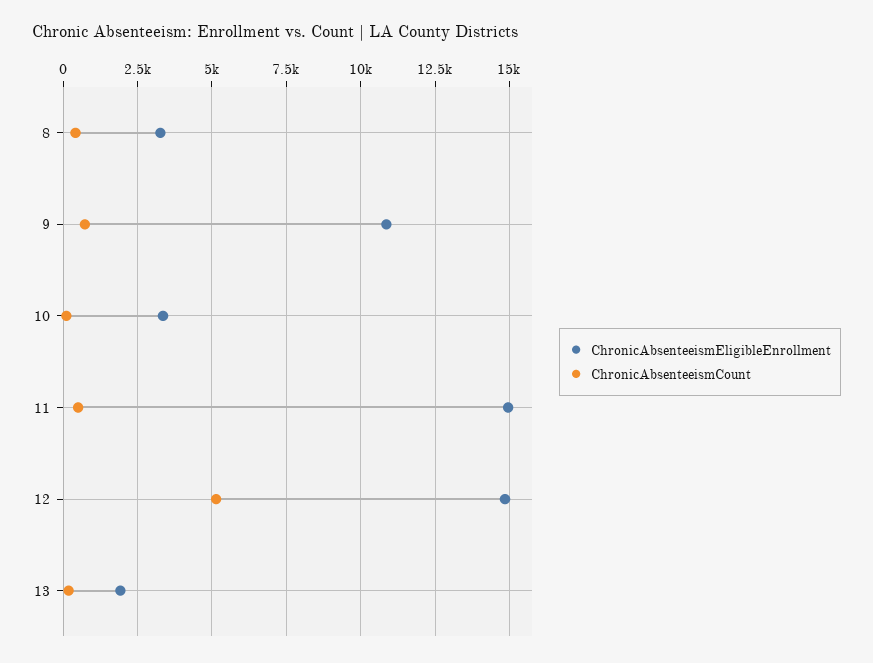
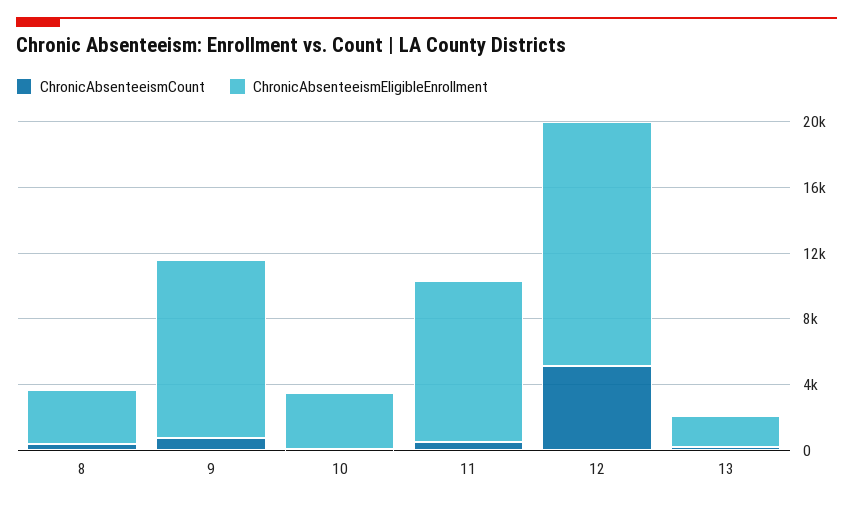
ChronicAbsenteeismEligibleEnrollment, 11: 15000 -> 10000

